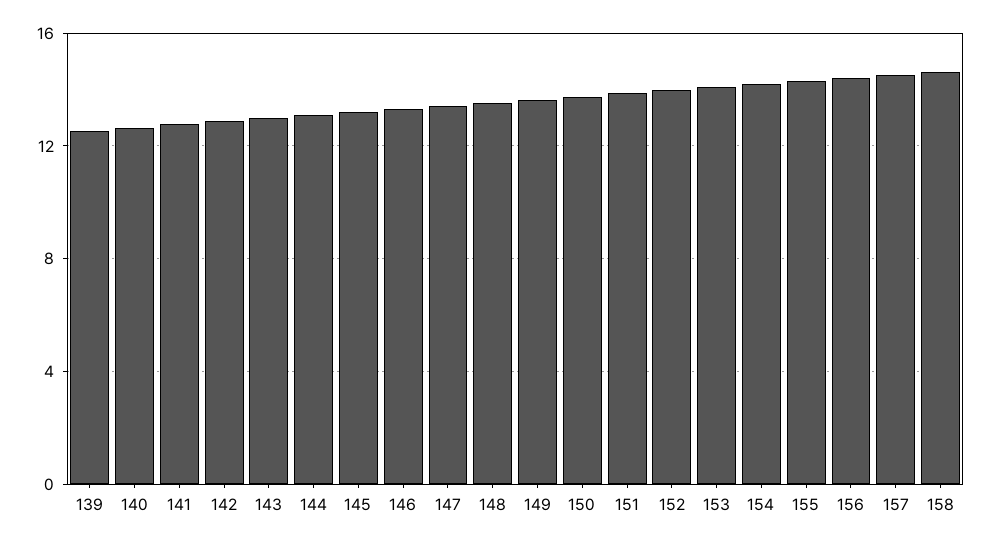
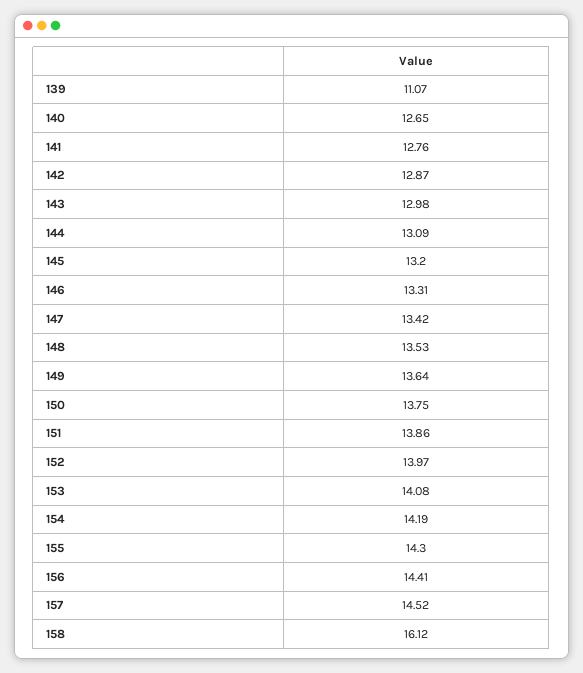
139: 12.5 -> 11.07
158: 14.5 -> 16.12

